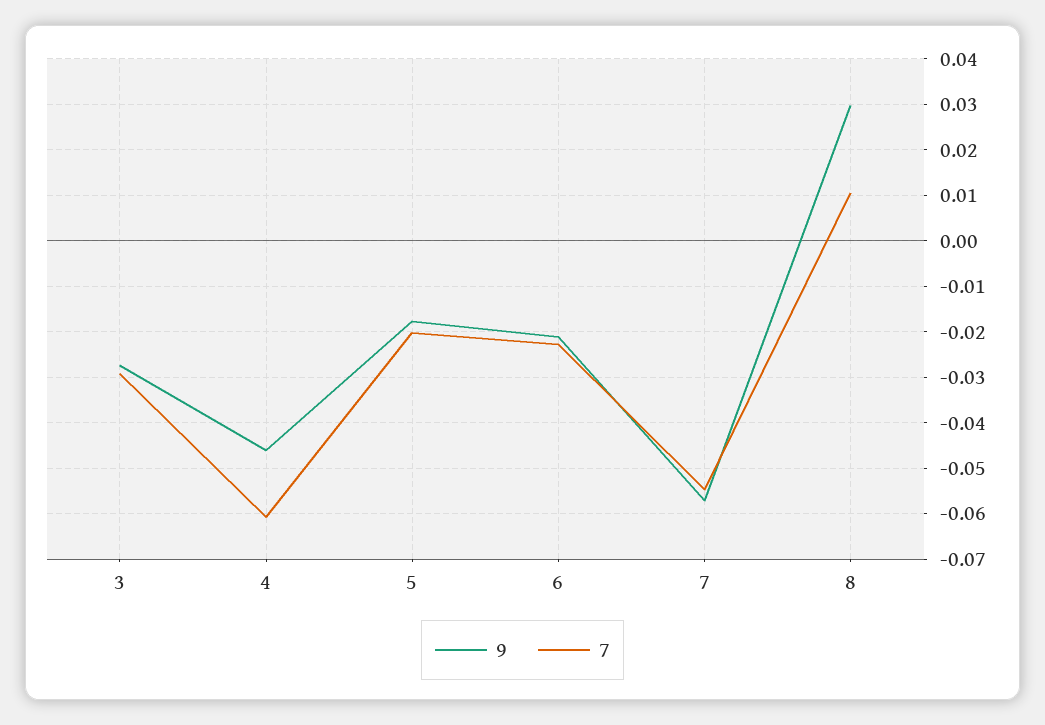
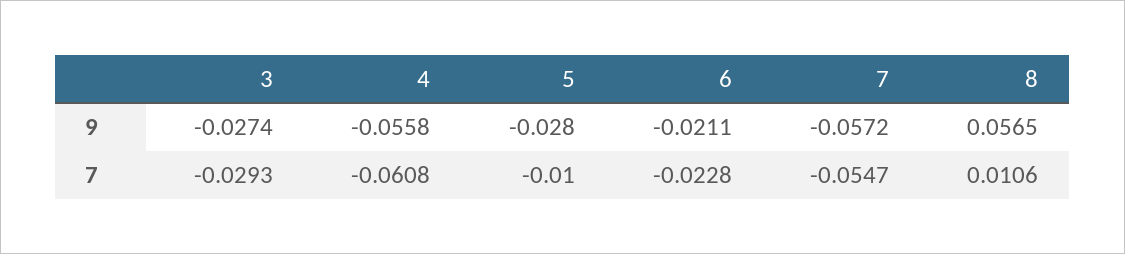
9, 4: -0.046 -> -0.0558
9, 5: -0.018 -> -0.028
7, 5: -0.02 -> -0.01
9, 8: 0.03 -> 0.0565

